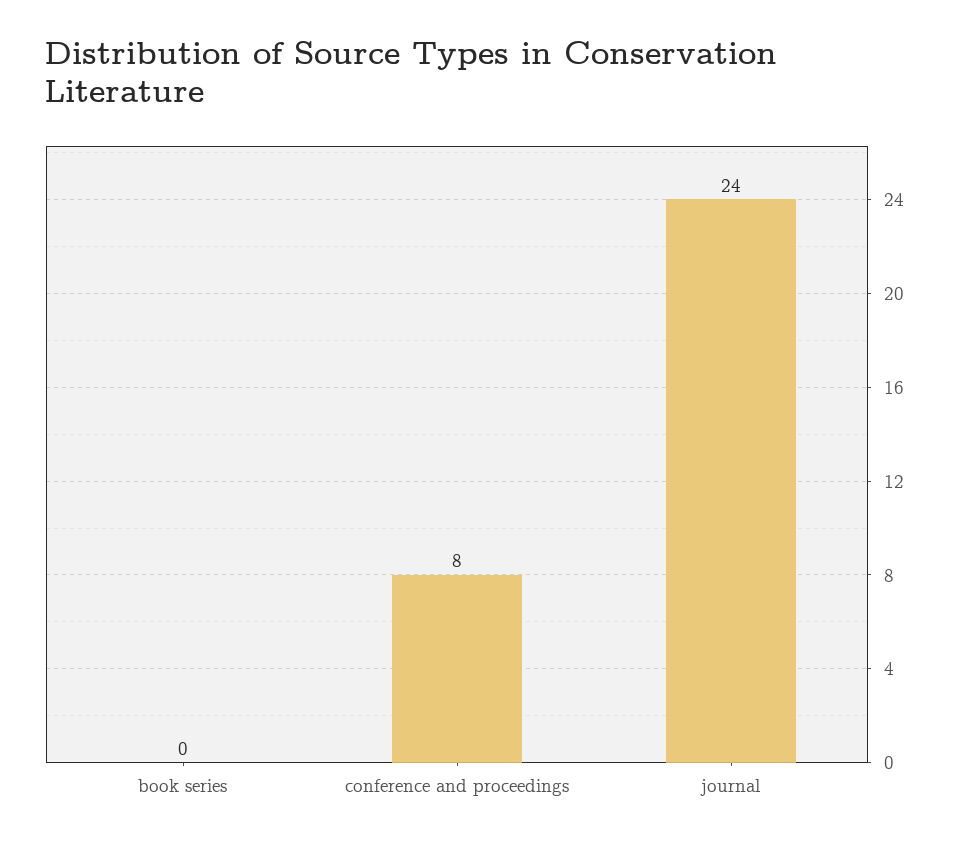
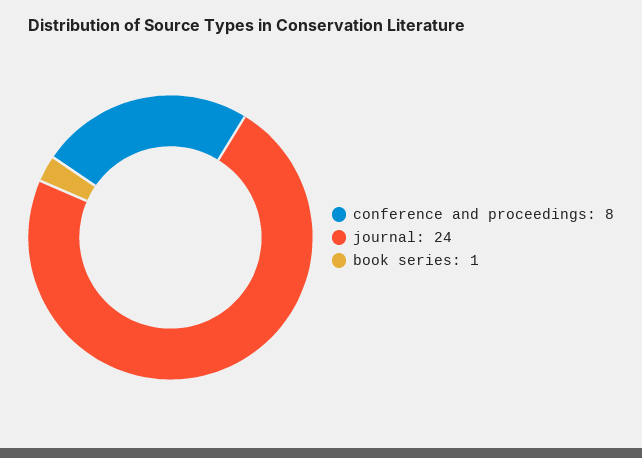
book series: 0 -> 1

